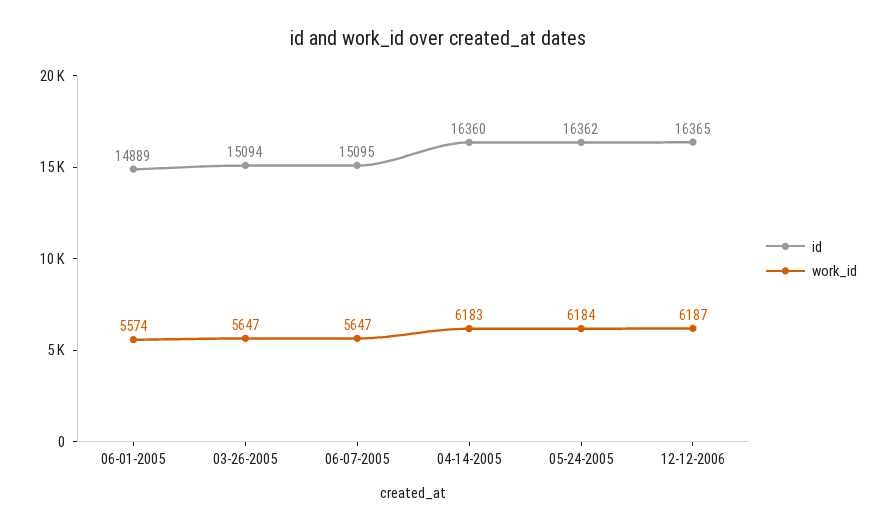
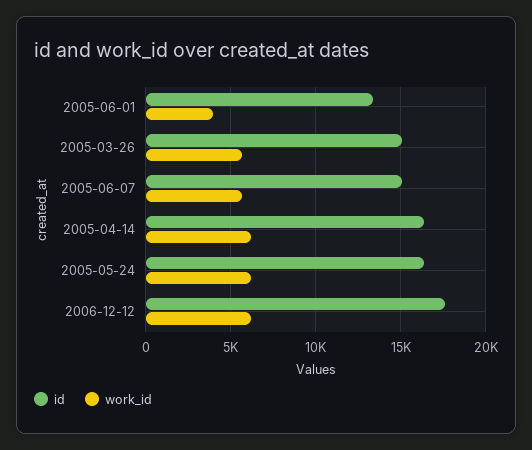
id, 06-01-2005: 14889 -> 13500
work_id, 06-01-2005: 5574 -> 4000
id, 12-12-2006: 16365 -> 17500

